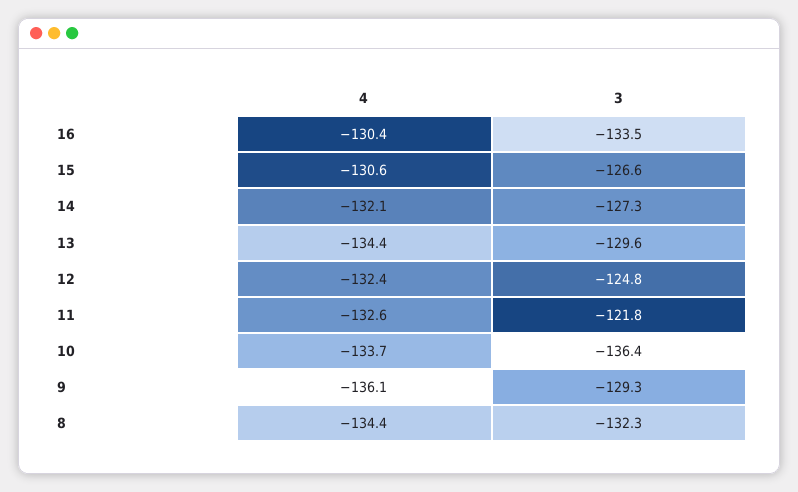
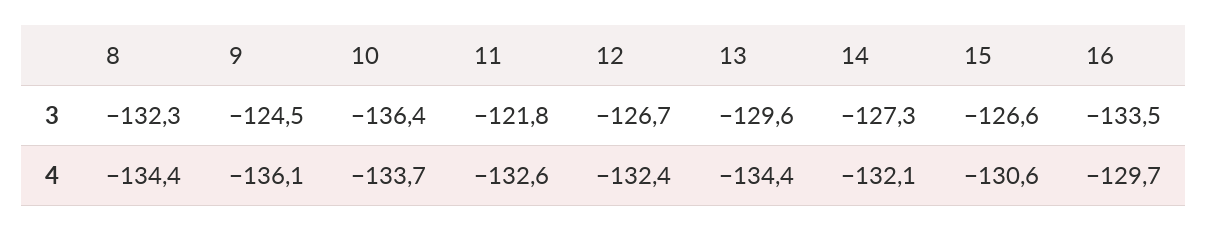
4, 16: -130.4 -> -129.7
3, 12: -124.8 -> -126.7
3, 9: -129.3 -> -124.5

